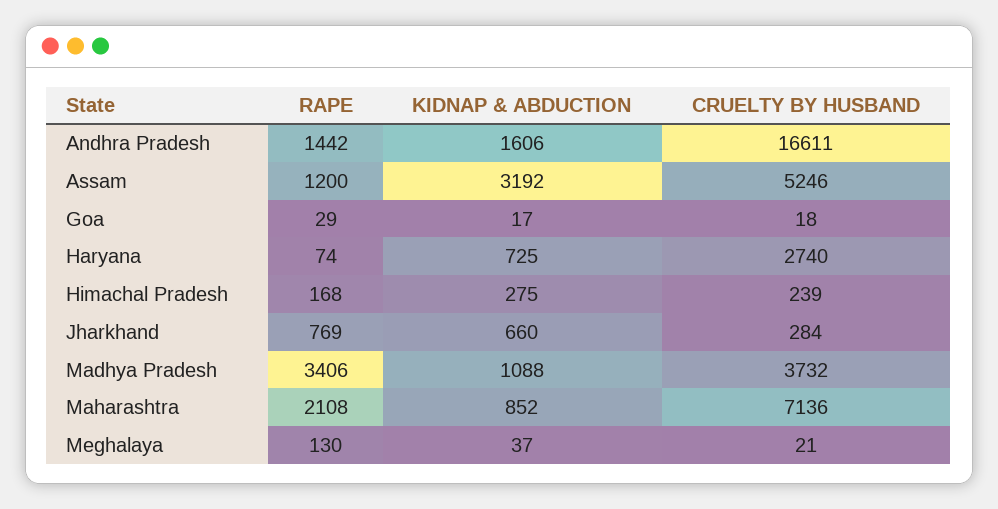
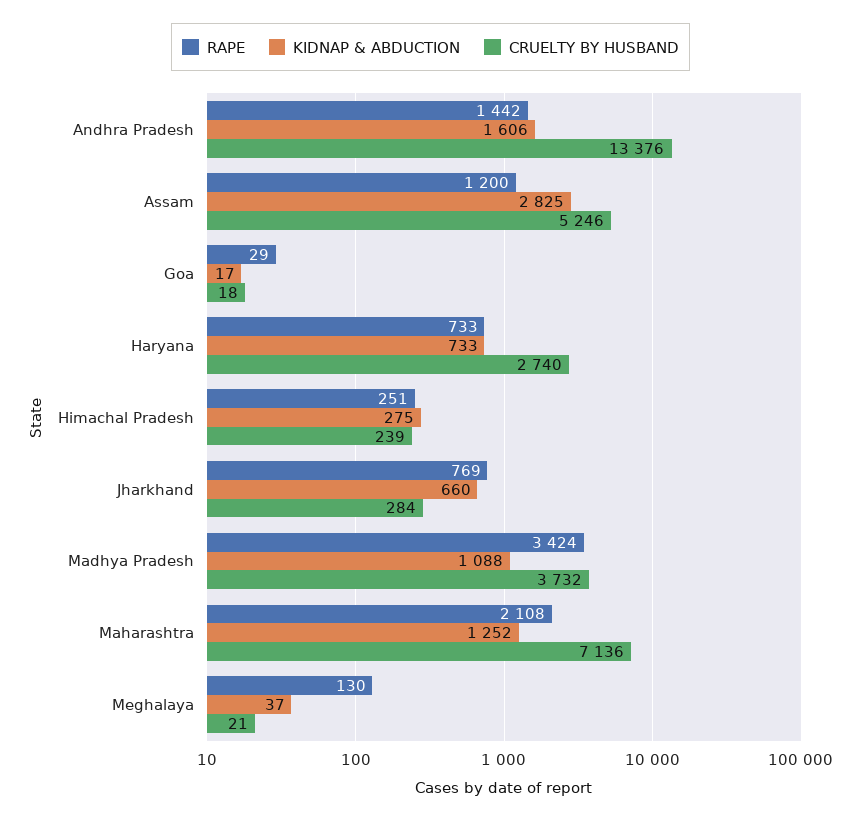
CRUELTY BY HUSBAND, Andhra Pradesh: 16611 -> 13376
KIDNAP & ABDUCTION, Assam: 3192 -> 2825
RAPE, Haryana: 74 -> 733
KIDNAP & ABDUCTION, Haryana: 725 -> 733
RAPE, Himachal Pradesh: 168 -> 251
RAPE, Madhya Pradesh: 3406 -> 3424
KIDNAP & ABDUCTION, Maharashtra: 852 -> 1252

